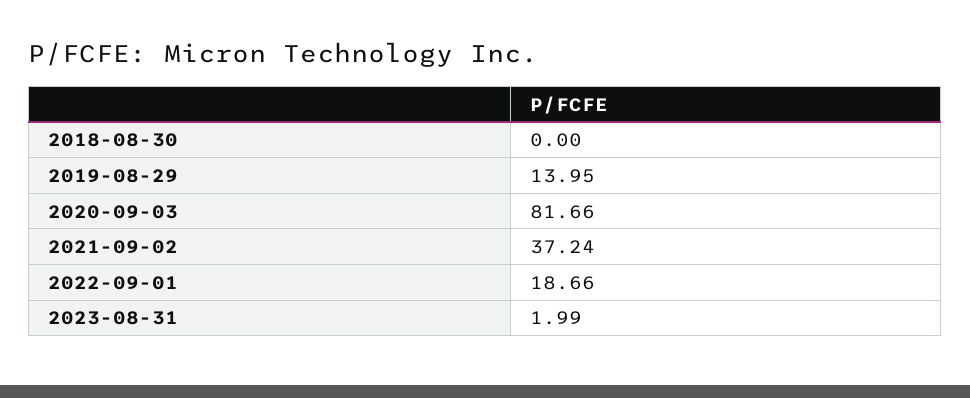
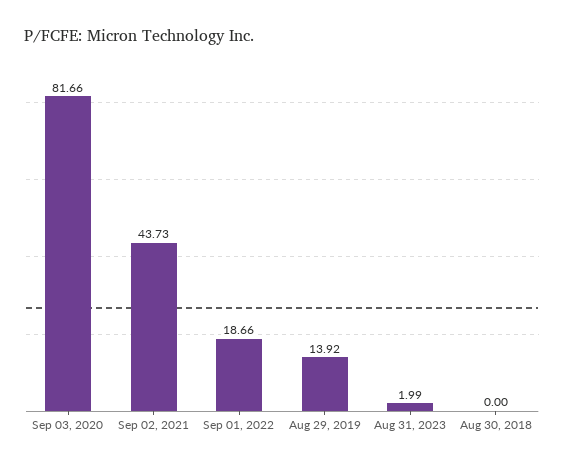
2019-08-29: 13.95 -> 13.92
2021-09-02: 37.24 -> 43.73

